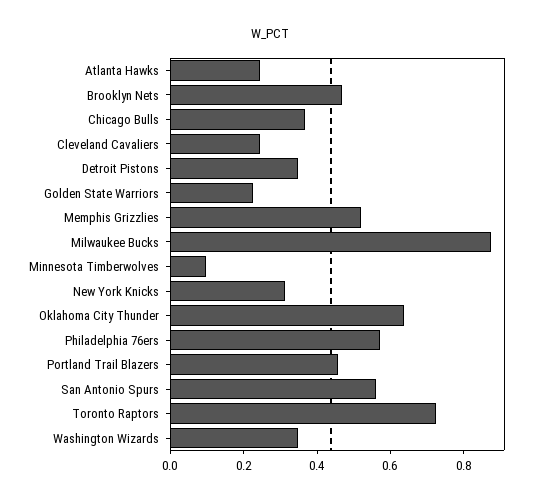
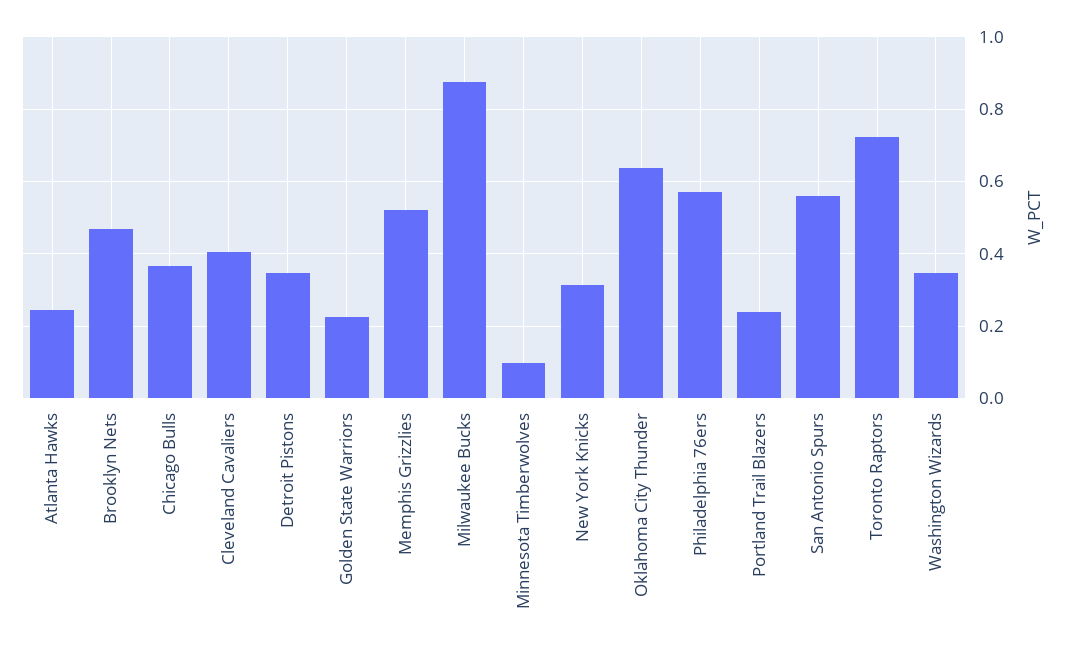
Cleveland Cavaliers: 0.25 -> 0.4
Portland Trail Blazers: 0.45 -> 0.24

